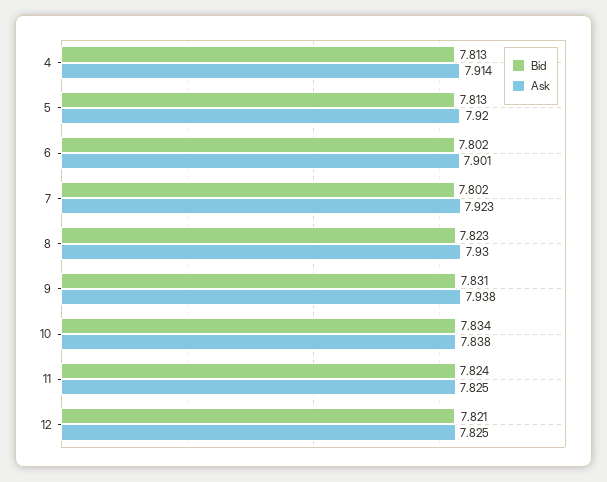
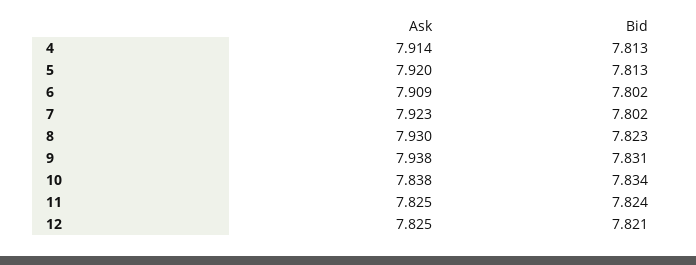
Ask, 6: 7.901 -> 7.909

